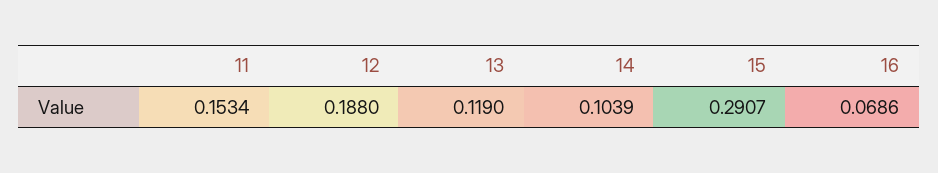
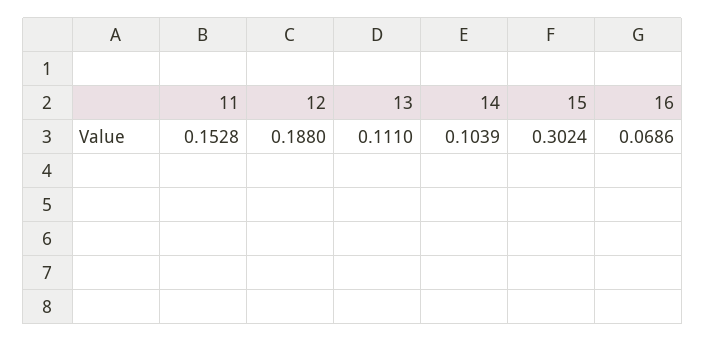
11: 0.1534 -> 0.1528
13: 0.119 -> 0.111
15: 0.2907 -> 0.3024

